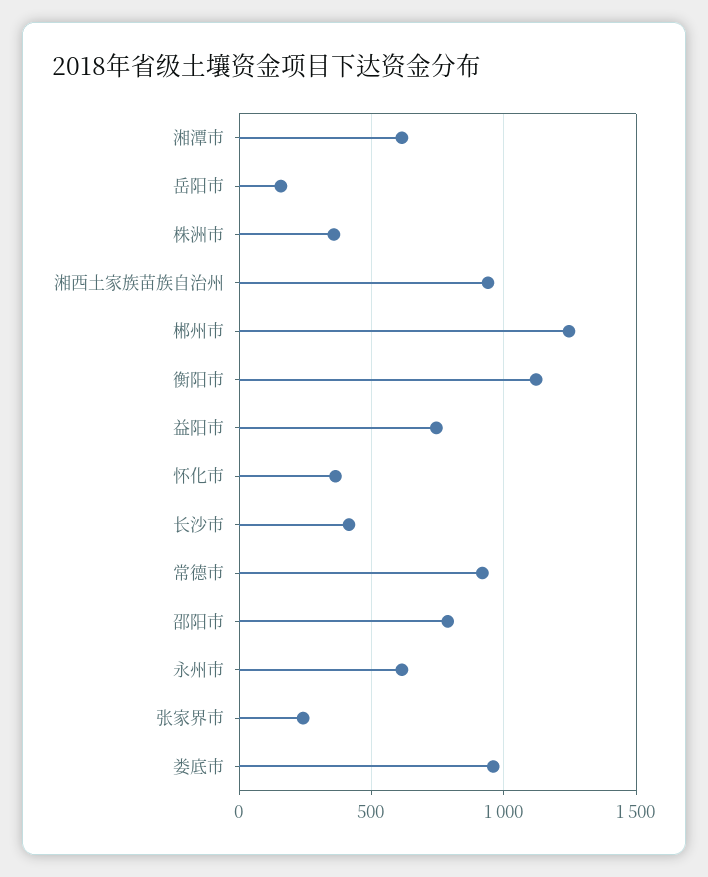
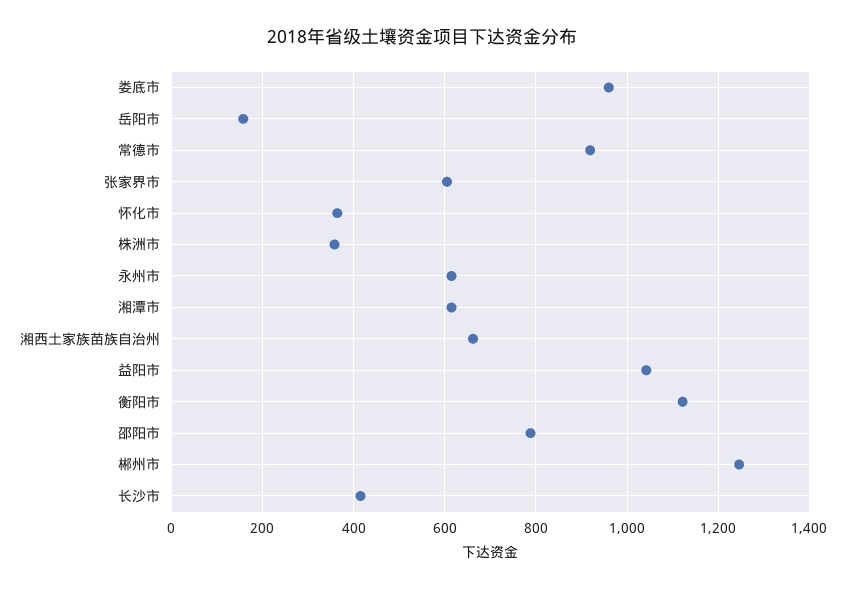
湘西土家族苗族自治州: 950 -> 660
益阳市: 750 -> 1040
张家界市: 250 -> 600

